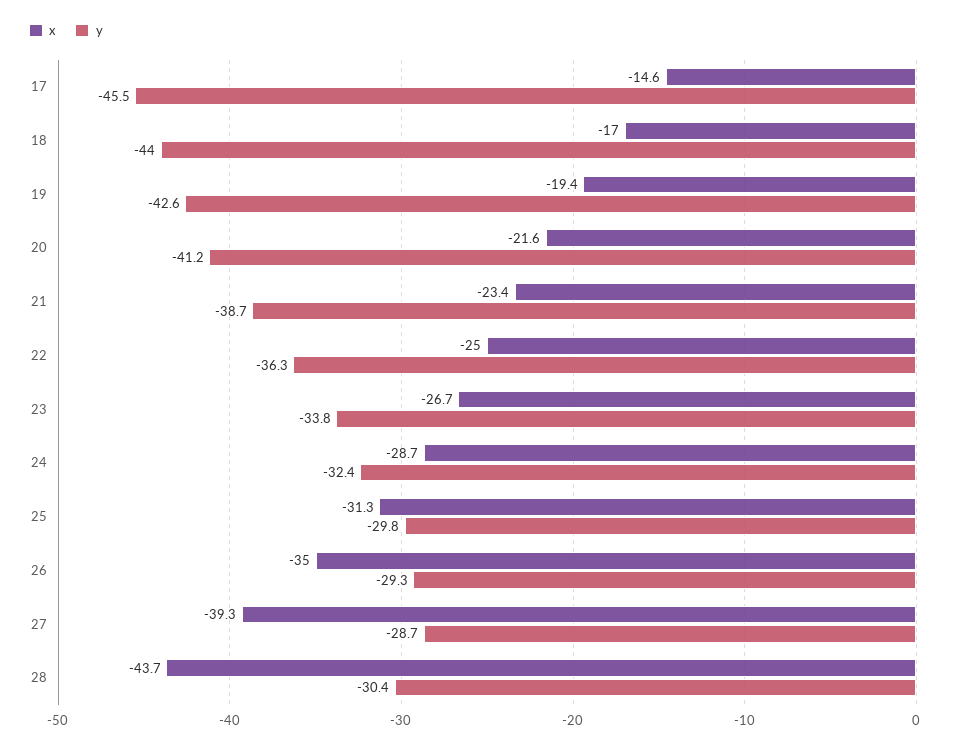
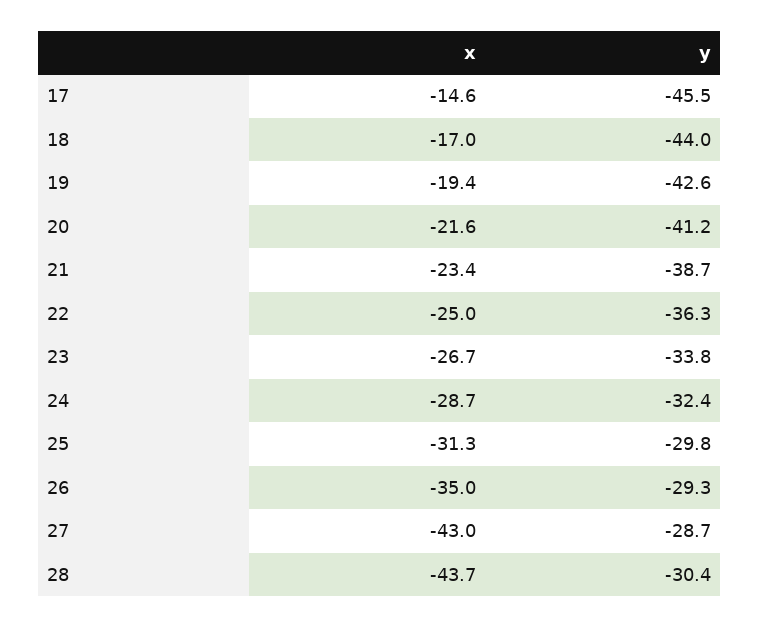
x, 27: -39.3 -> -43

